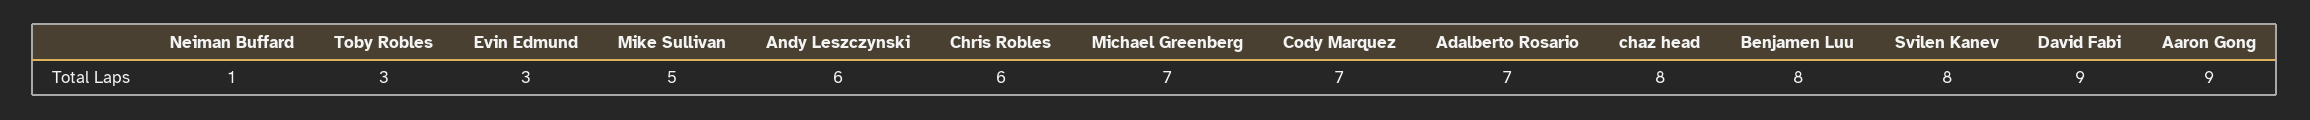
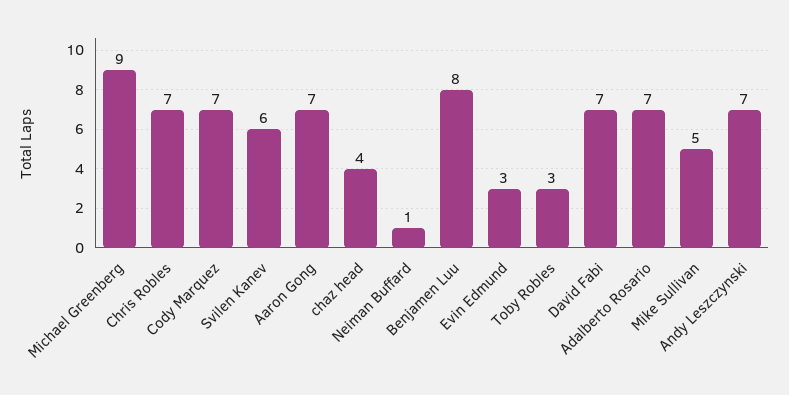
Andy Leszczynski: 6 -> 7
Chris Robles: 6 -> 7
Michael Greenberg: 7 -> 9
chaz head: 8 -> 4
Svilen Kanev: 8 -> 6
David Fabi: 9 -> 7
Aaron Gong: 9 -> 7

